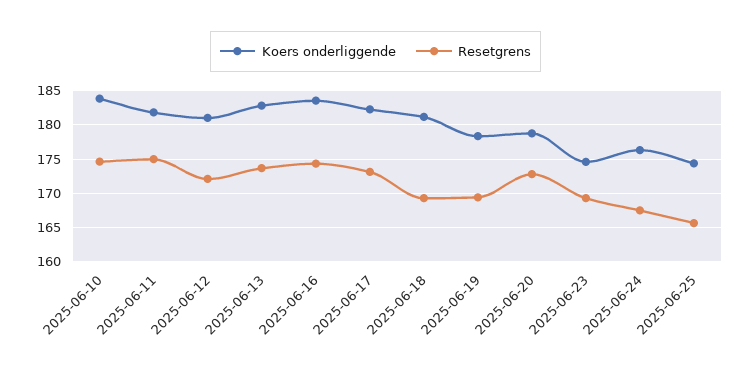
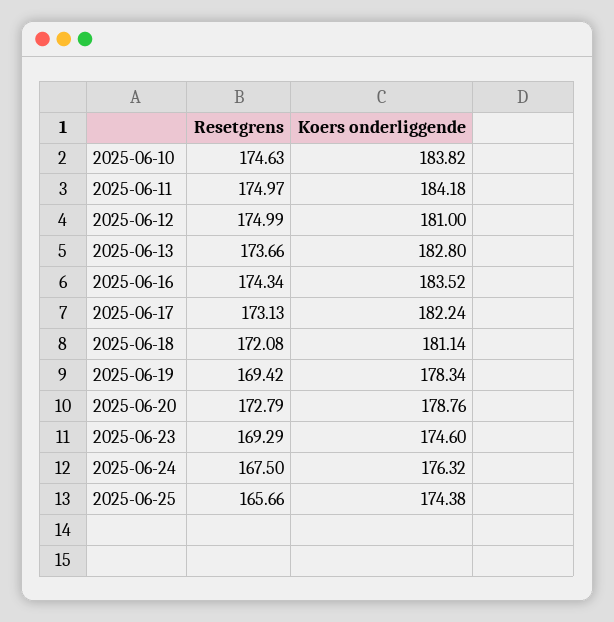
Koers onderliggende, 2025-06-11: 182 -> 184.18
Resetgrens, 2025-06-12: 172 -> 174.99
Resetgrens, 2025-06-18: 169 -> 172.08

